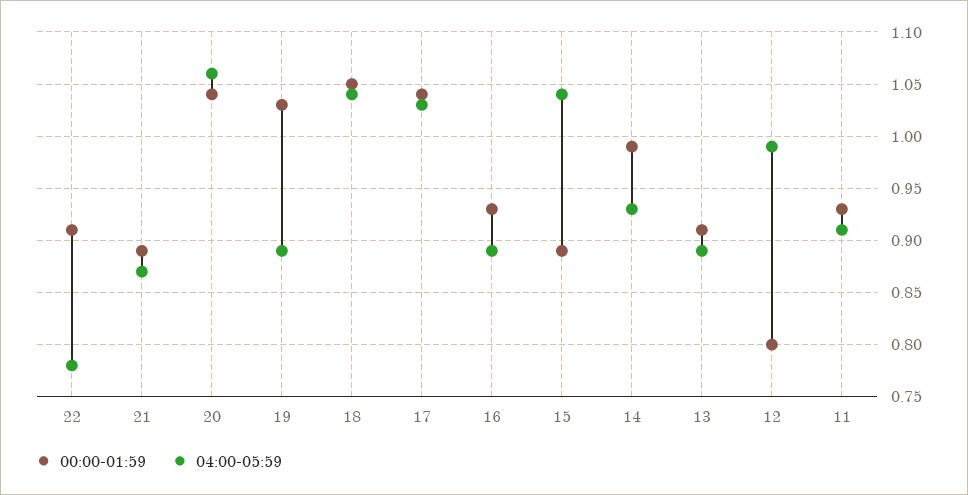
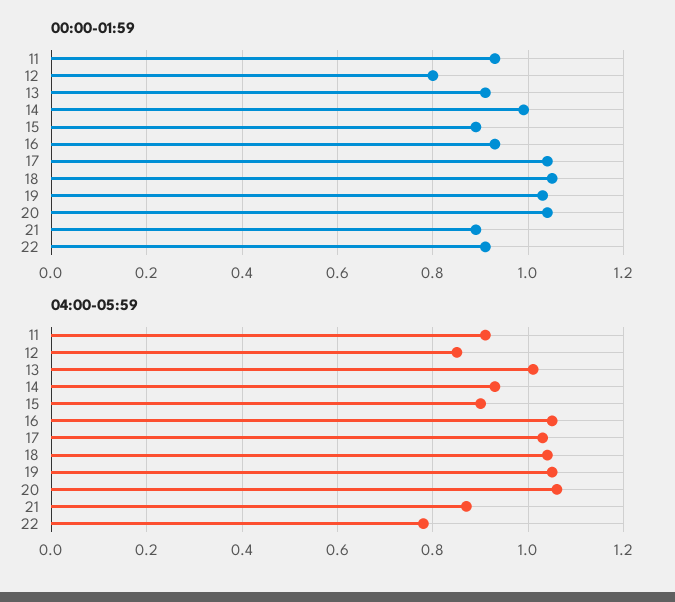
04:00-05:59, 19: 0.89 -> 1.05
04:00-05:59, 16: 0.89 -> 1.05
04:00-05:59, 15: 1.04 -> 0.9
04:00-05:59, 13: 0.89 -> 1
04:00-05:59, 12: 0.99 -> 0.85

